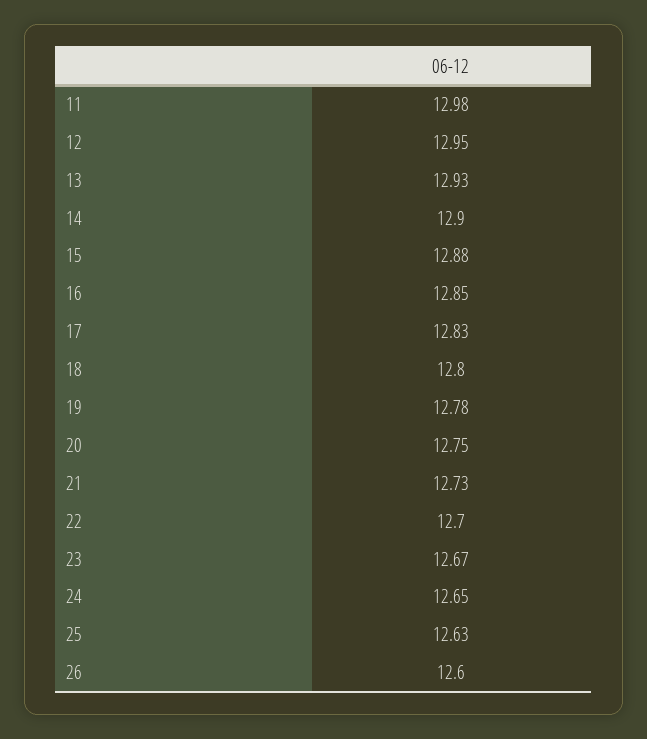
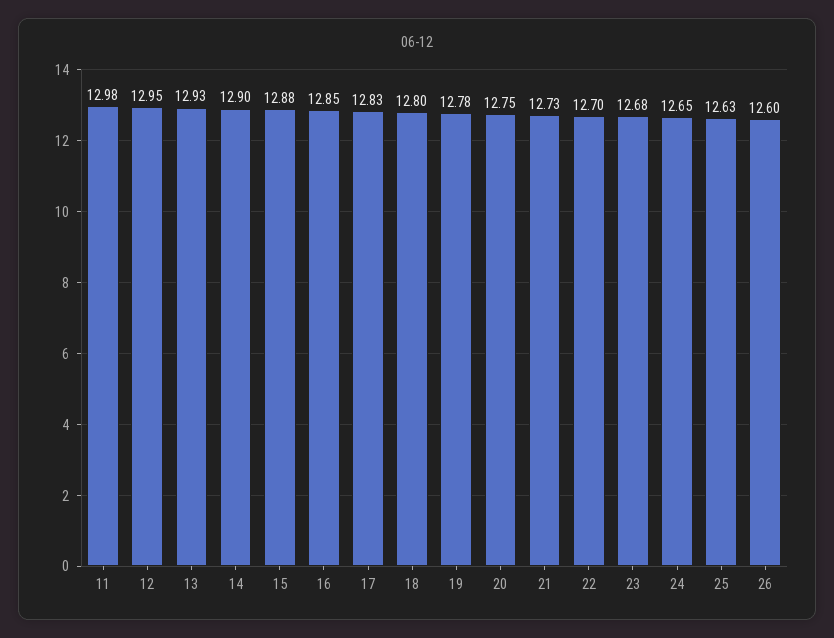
23: 12.67 -> 12.68

